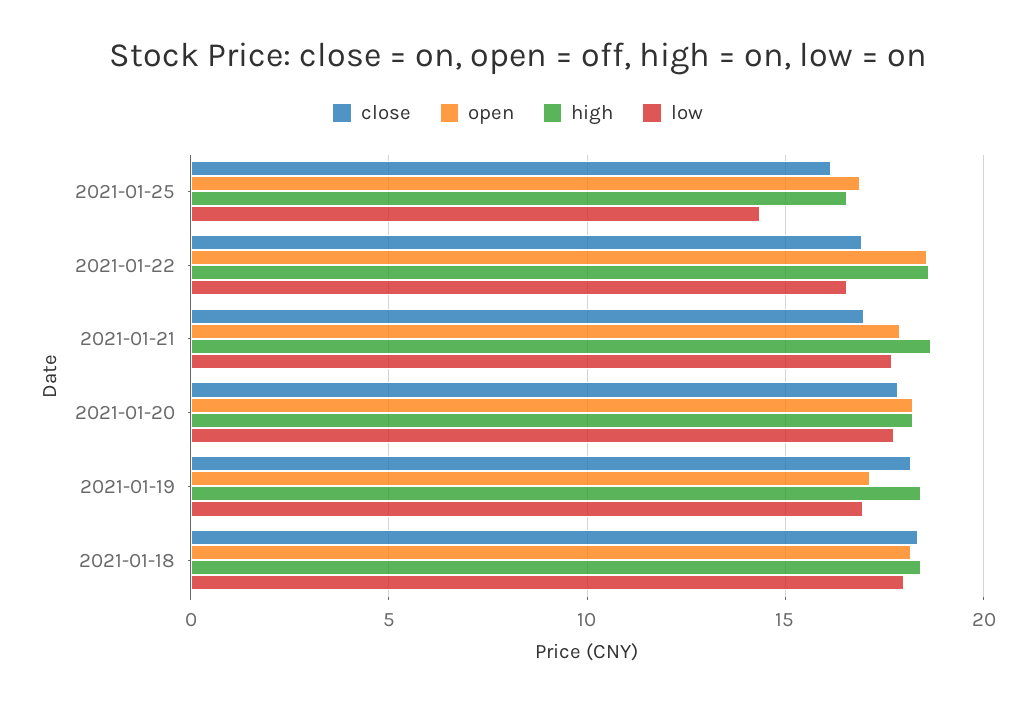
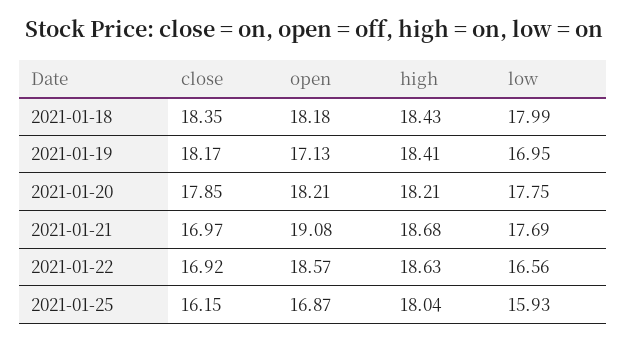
high, 2021-01-25: 16.5 -> 18.04
low, 2021-01-25: 14.5 -> 15.93
open, 2021-01-21: 18 -> 19.08

